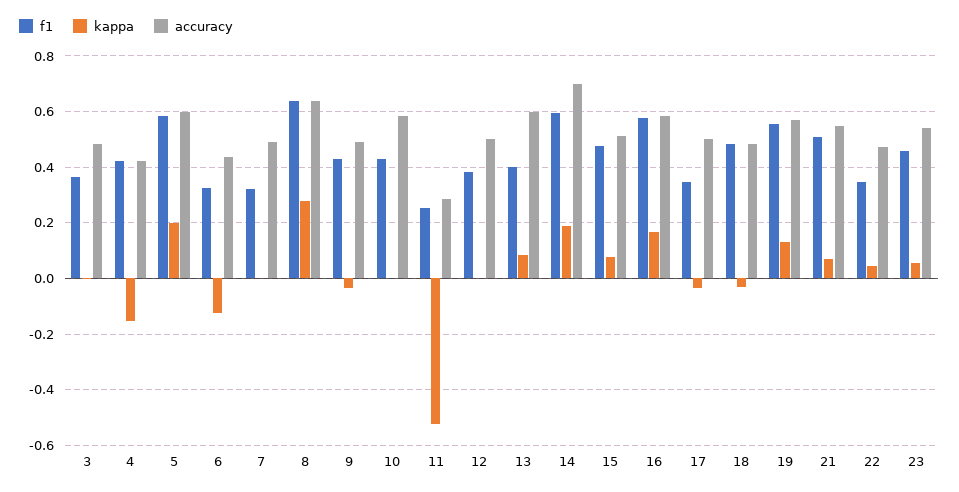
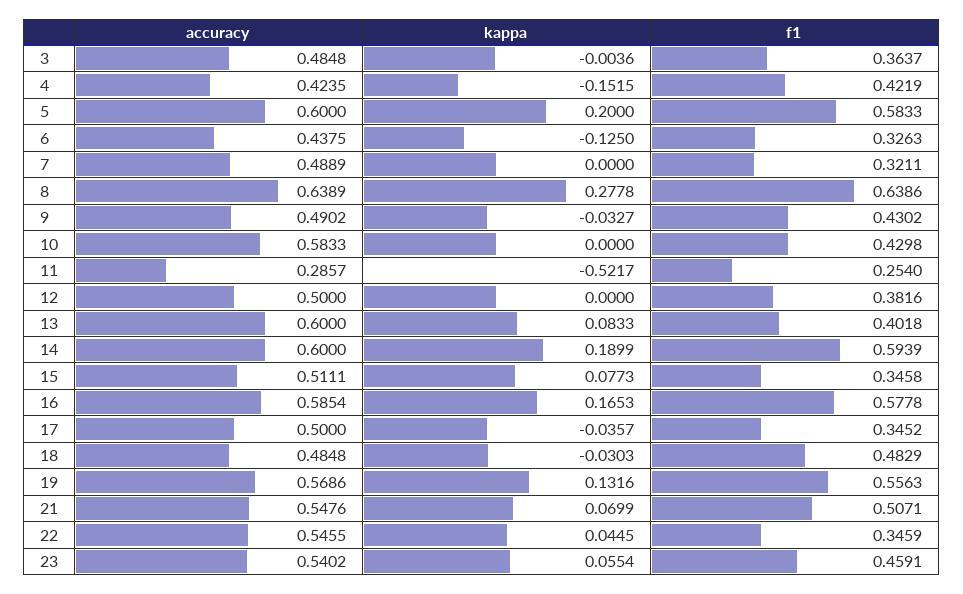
accuracy, 14: 0.7 -> 0.6
f1, 15: 0.475 -> 0.3458
accuracy, 22: 0.475 -> 0.5455

